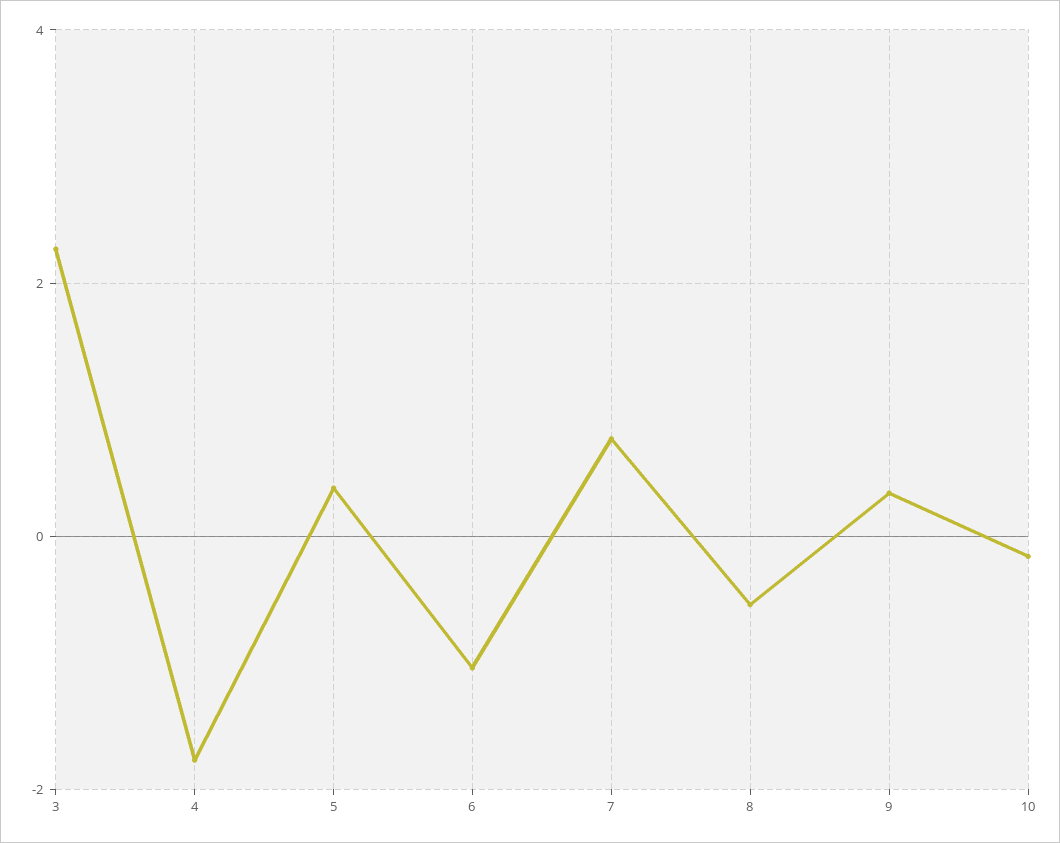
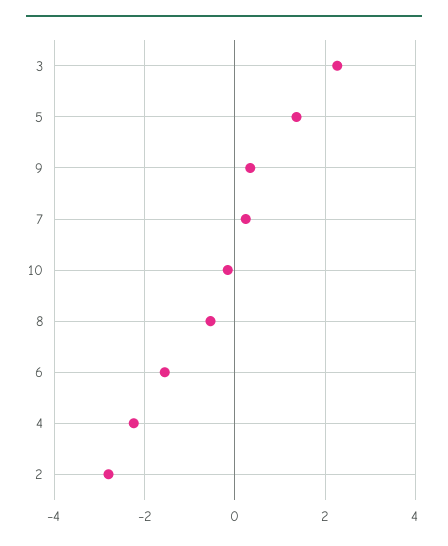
4: -1.8 -> -2.2
5: 0.4 -> 1.4
6: -1 -> -1.6
7: 0.8 -> 0.2
2: none -> -2.8

